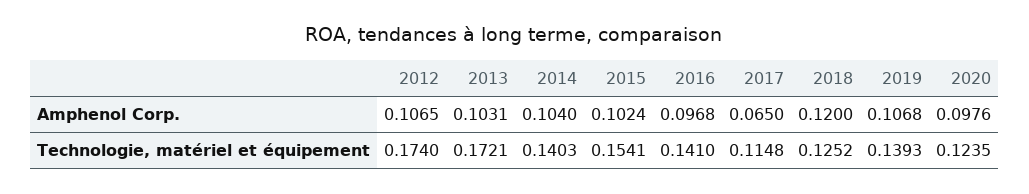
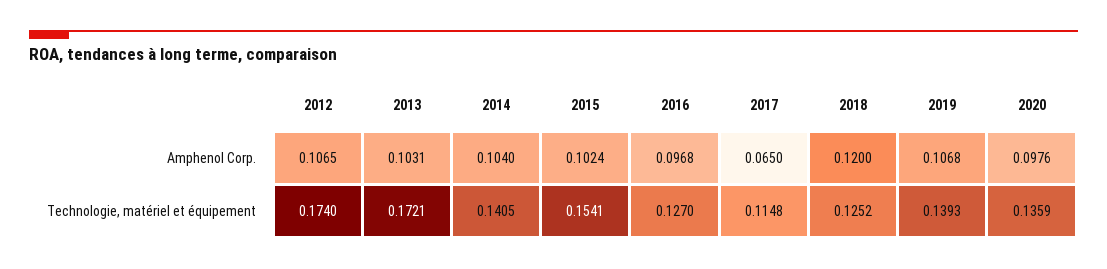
2014, Technologie, matériel et équipement: 0.1403 -> 0.1405
2016, Technologie, matériel et équipement: 0.141 -> 0.127
2020, Technologie, matériel et équipement: 0.1235 -> 0.1359

